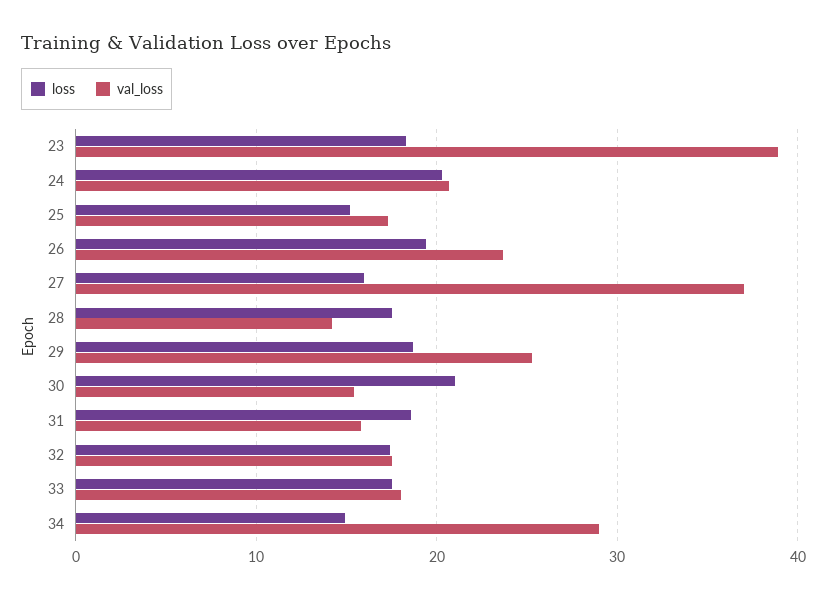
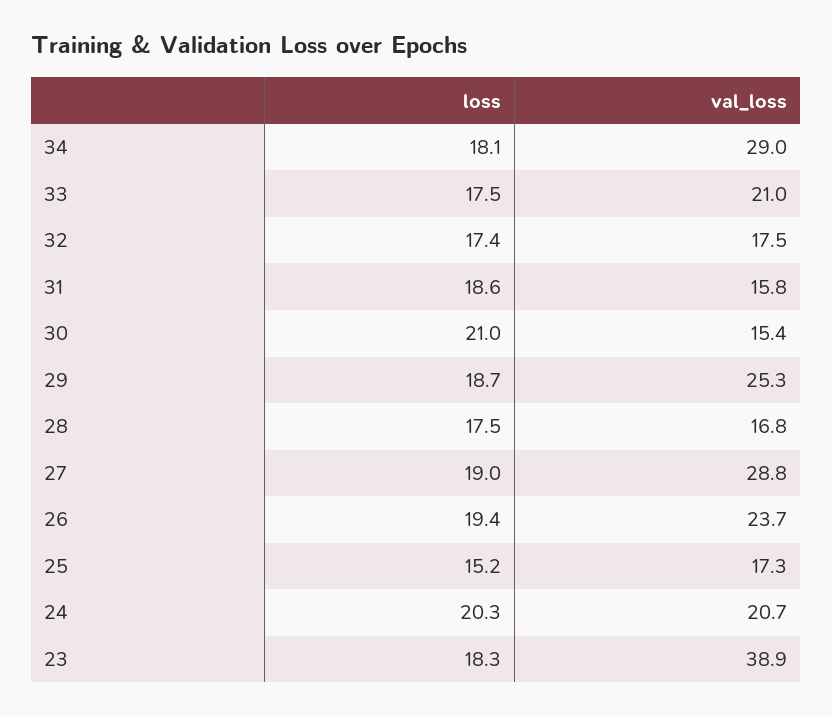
loss, 27: 16 -> 19
val_loss, 27: 37 -> 28.8
val_loss, 28: 14 -> 16.8
val_loss, 33: 18 -> 21
loss, 34: 15 -> 18.1

